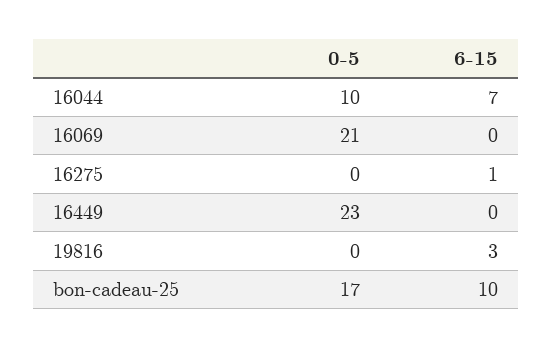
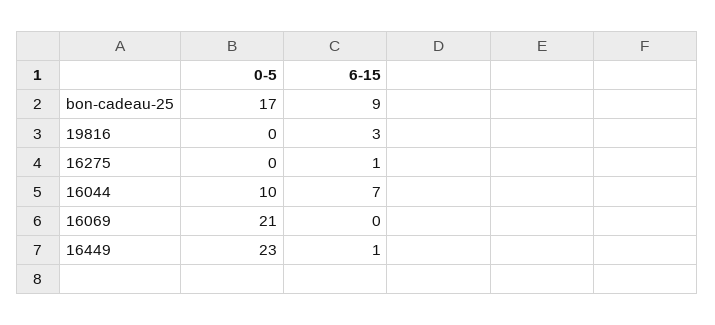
6-15, 16449: 0 -> 1
6-15, bon-cadeau-25: 10 -> 9

